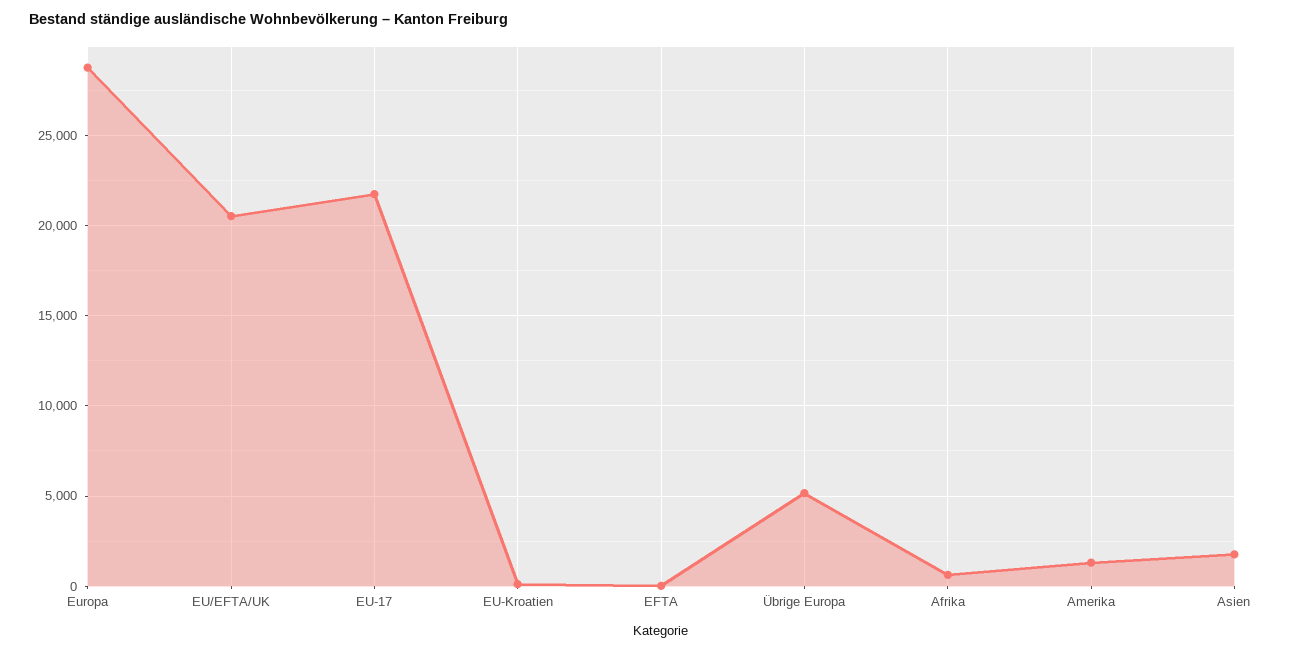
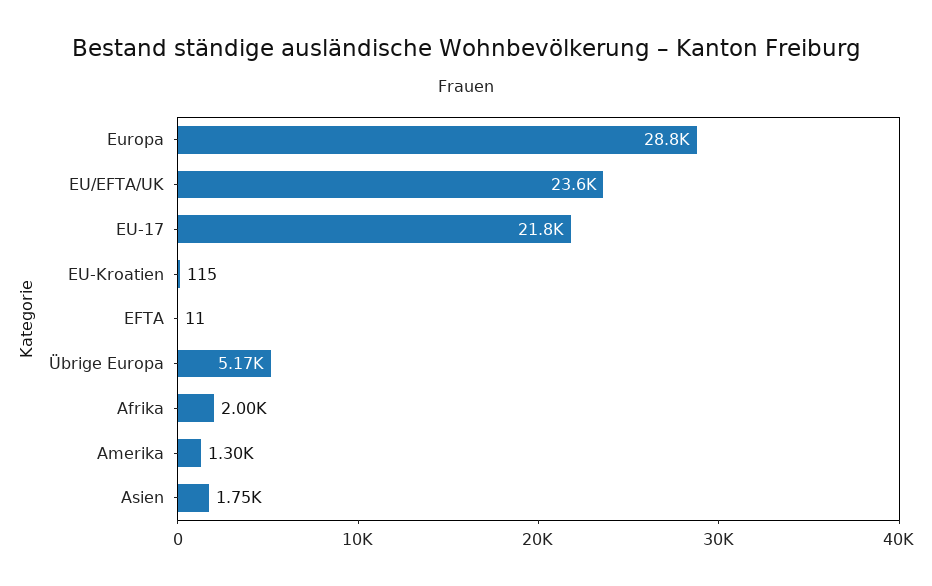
EU/EFTA/UK: 20500 -> 23600
Afrika: 500 -> 2000

